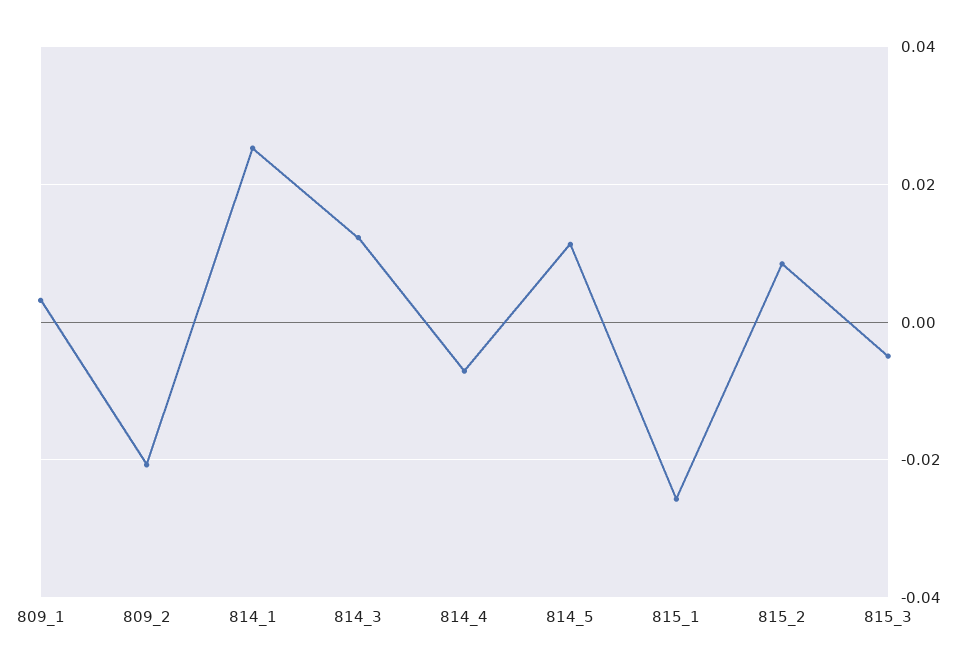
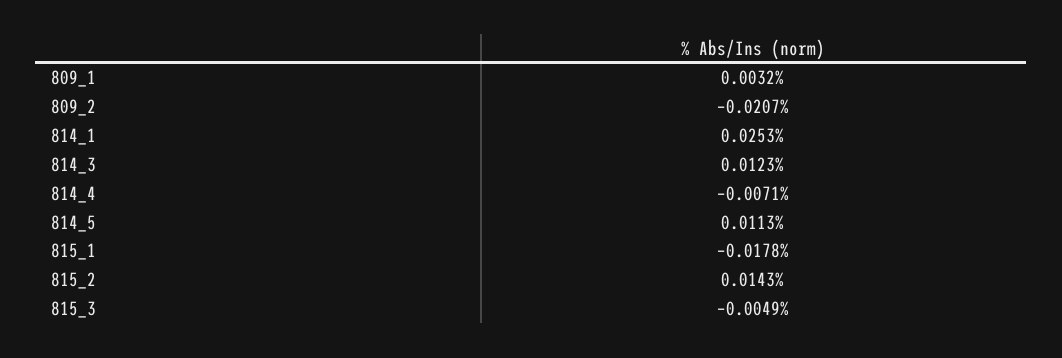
815_1: -0.026 -> -0.0178
815_2: 0.008 -> 0.0143

